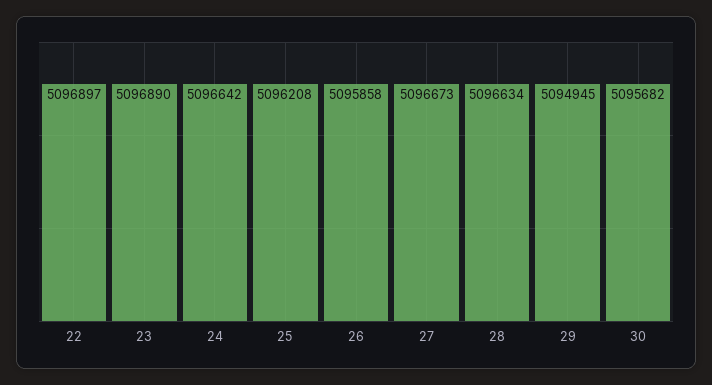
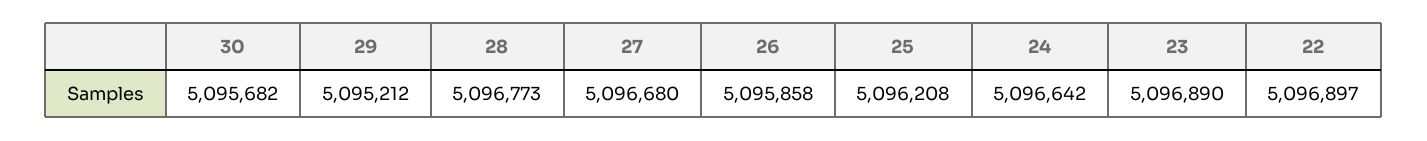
27: 5096673 -> 5096680
28: 5096634 -> 5096773
29: 5094945 -> 5095212

